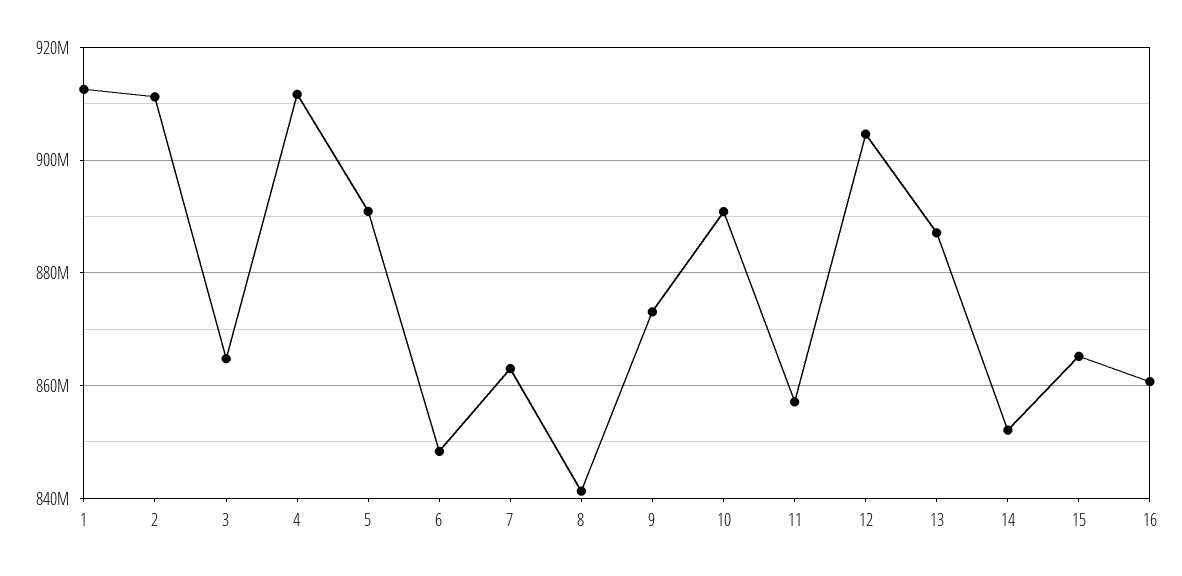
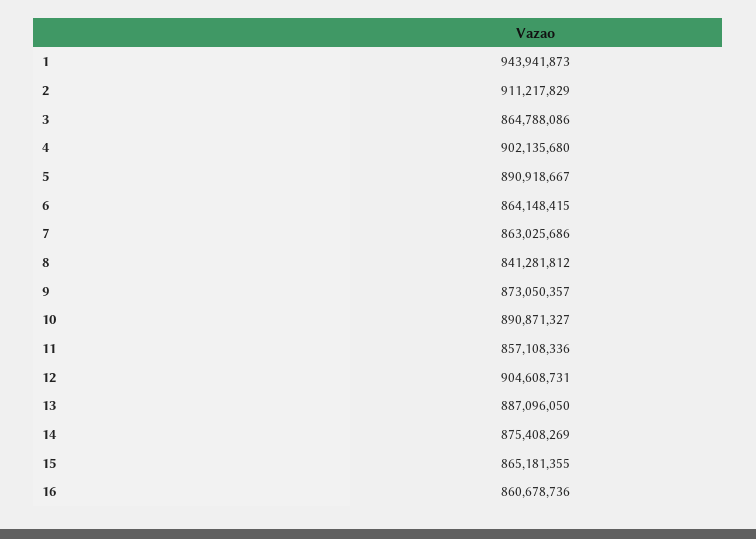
1: 912000000 -> 943941873
4: 912000000 -> 902135680
6: 848000000 -> 864148415
14: 852000000 -> 875408269

